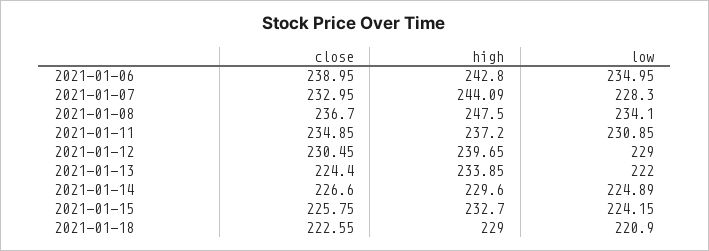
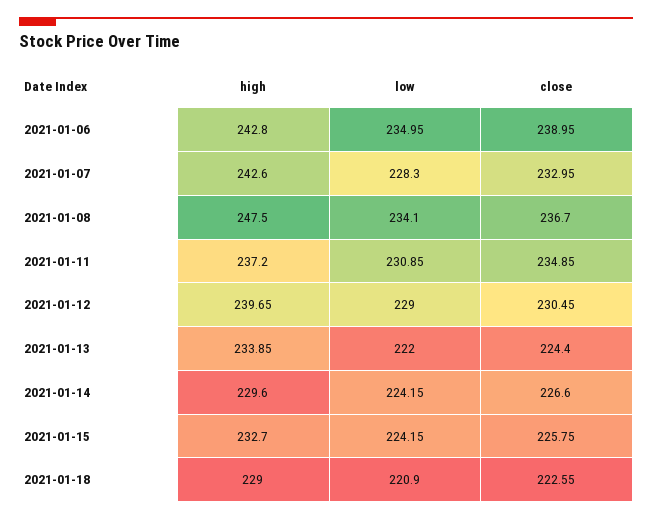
high, 2021-01-07: 244.09 -> 242.6
low, 2021-01-14: 224.89 -> 224.15

